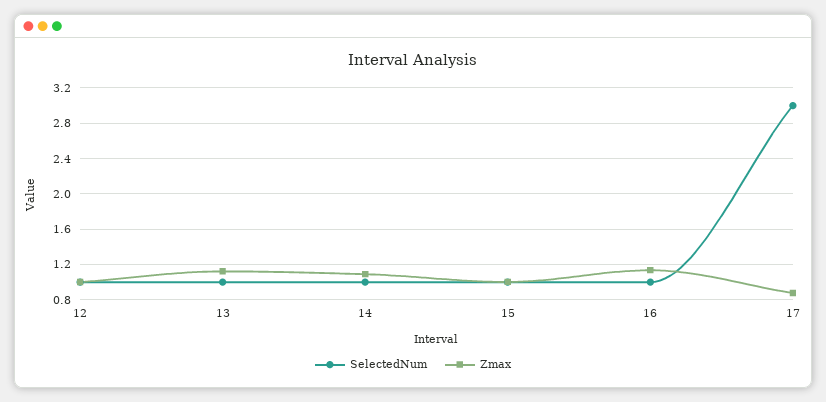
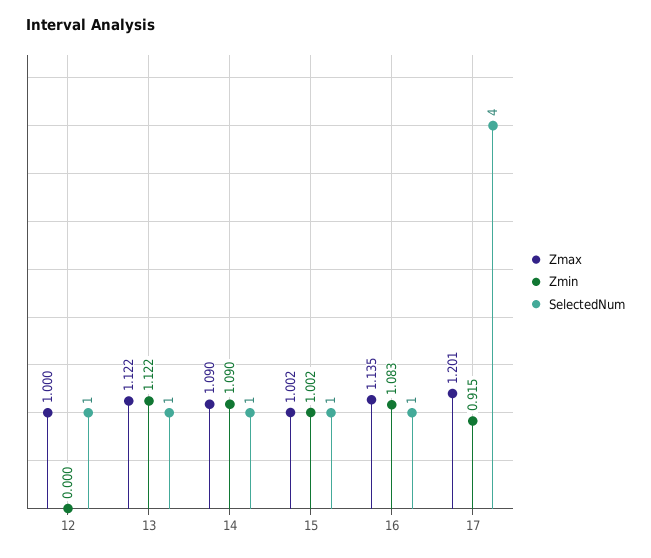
SelectedNum, 17: 3 -> 4
Zmax, 17: 0.9 -> 1.201
Zmin, 12: none -> 0
Zmin, 13: none -> 1.122
Zmin, 14: none -> 1.09
Zmin, 15: none -> 1.002
Zmin, 16: none -> 1.083
Zmin, 17: none -> 0.915

